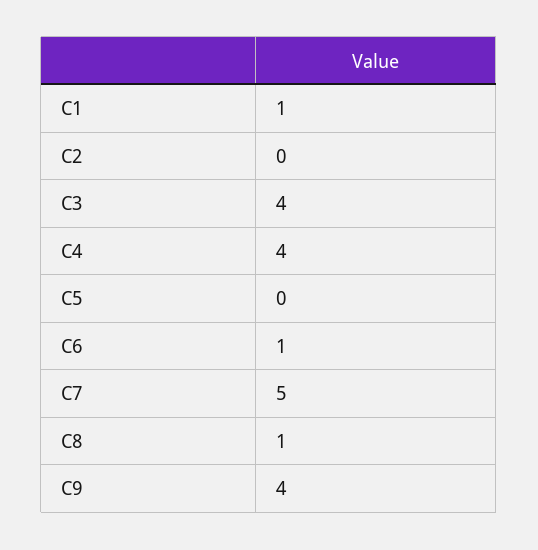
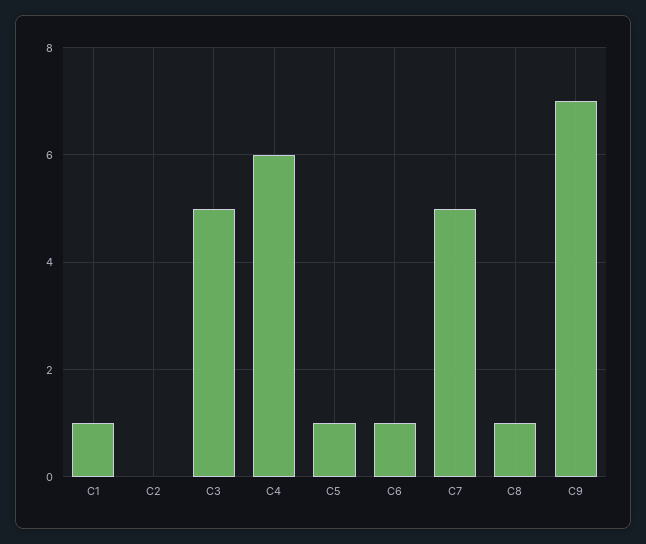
C3: 4 -> 5
C4: 4 -> 6
C5: 0 -> 1
C9: 4 -> 7

